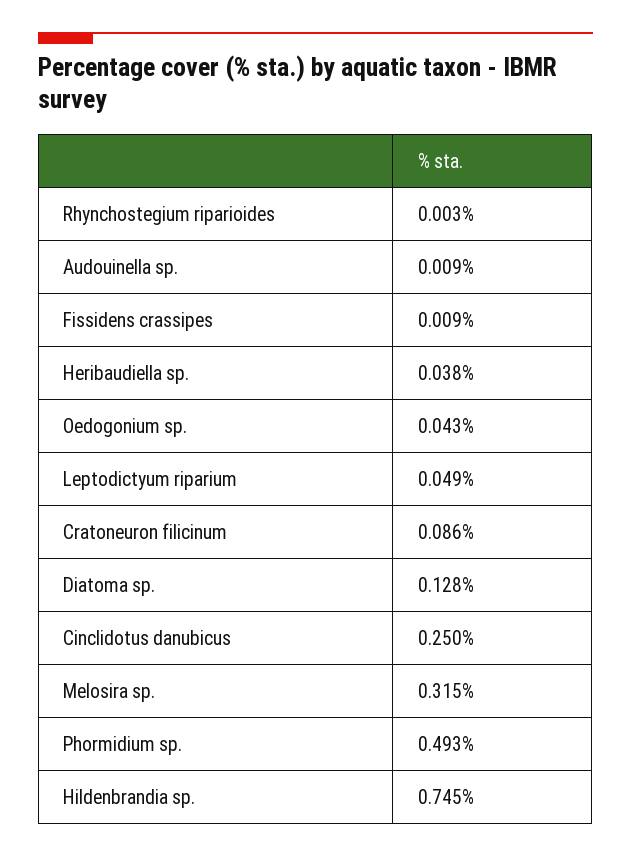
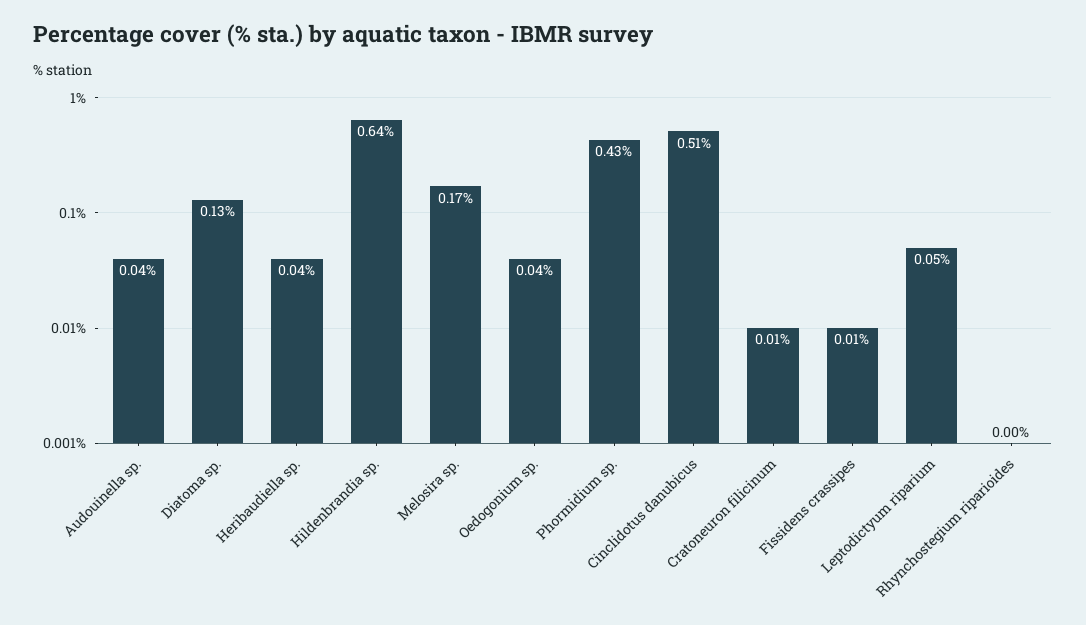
Audouinella sp.: 0.009 -> 0.04
Cratoneuron filicinum: 0.086 -> 0.01
Cinclidotus danubicus: 0.25 -> 0.51
Melosira sp.: 0.315 -> 0.17
Phormidium sp.: 0.493 -> 0.43
Hildenbrandia sp.: 0.745 -> 0.64

